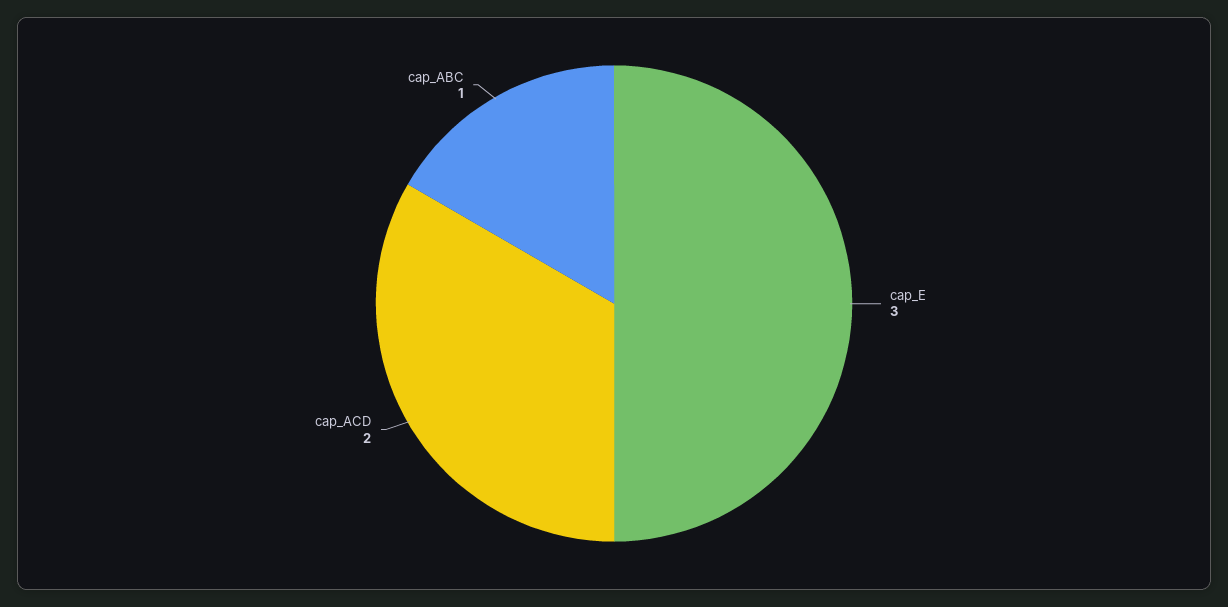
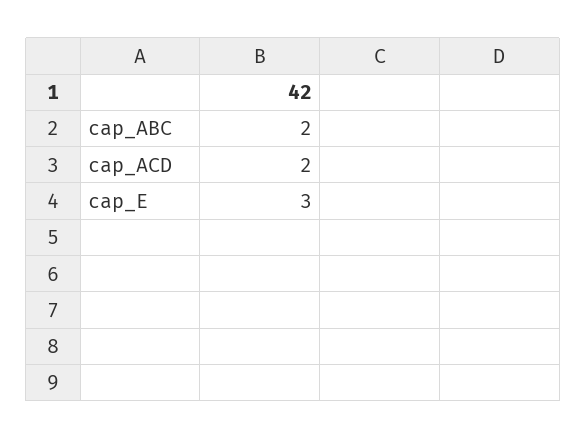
cap_ABC: 1 -> 2

